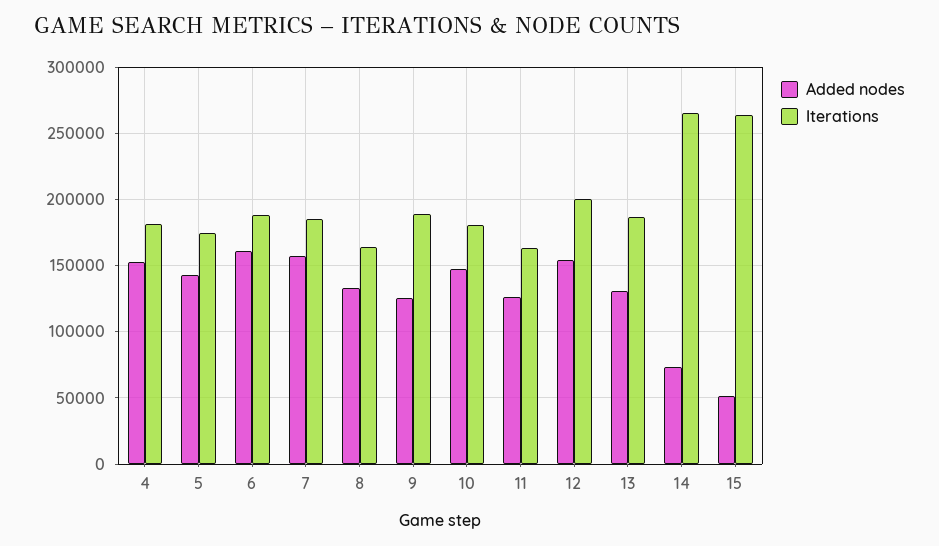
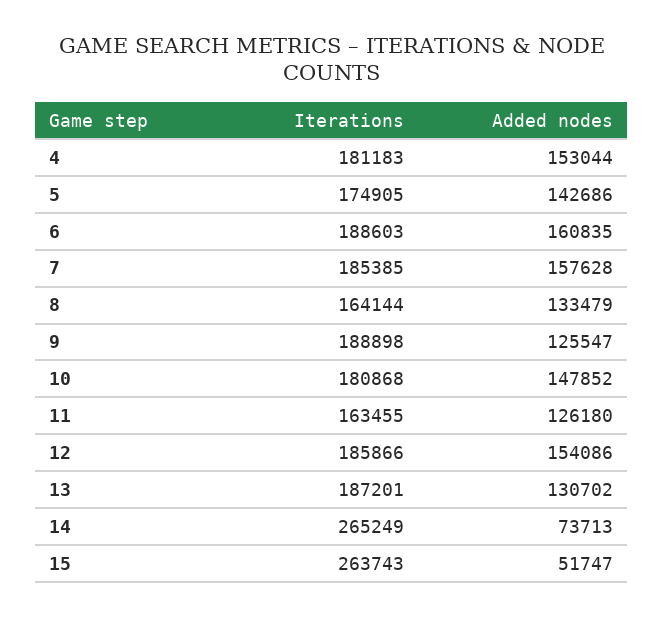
Iterations, 12: 200000 -> 185866

